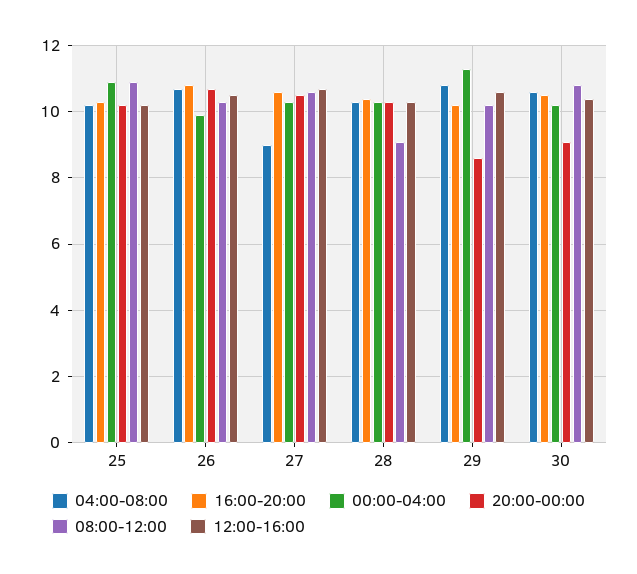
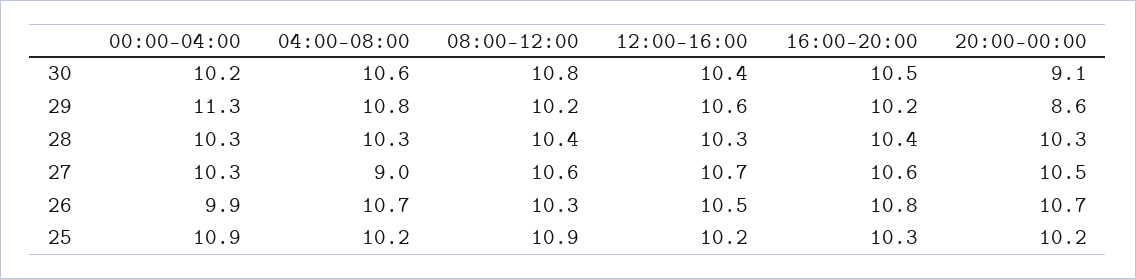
08:00-12:00, 28: 9 -> 10.4

